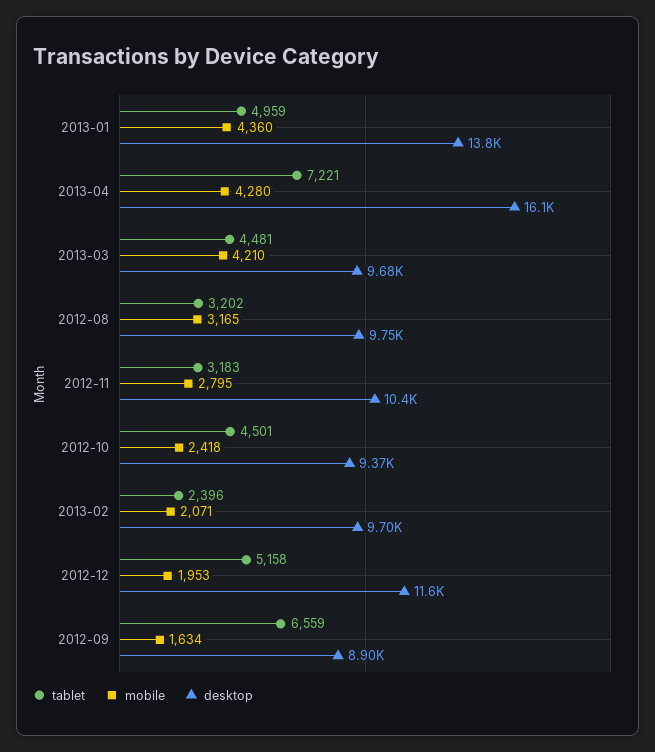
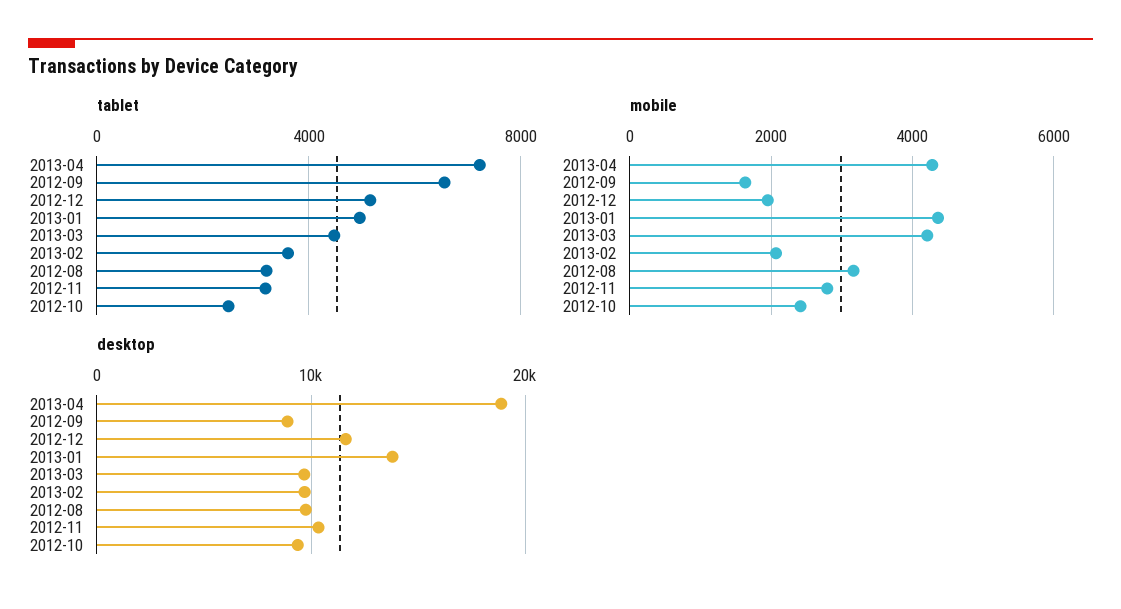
desktop, 2013-04: 16100 -> 19000
tablet, 2012-10: 4501 -> 2500
tablet, 2013-02: 2396 -> 3500

